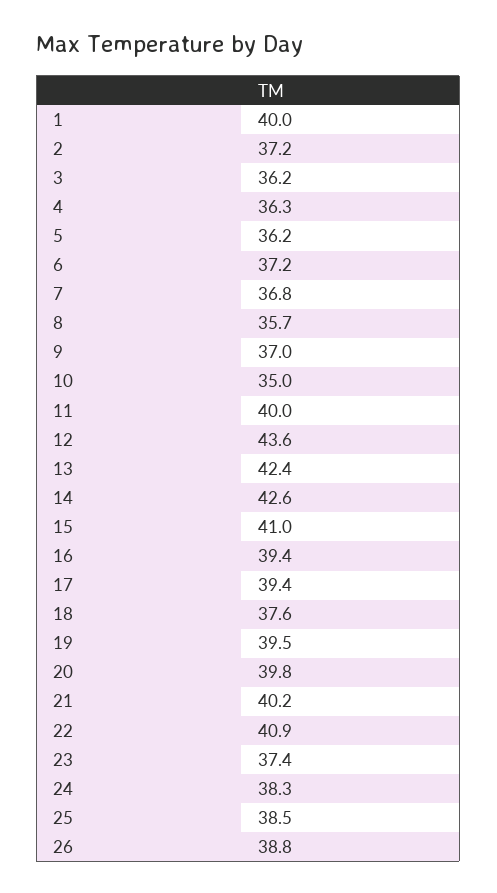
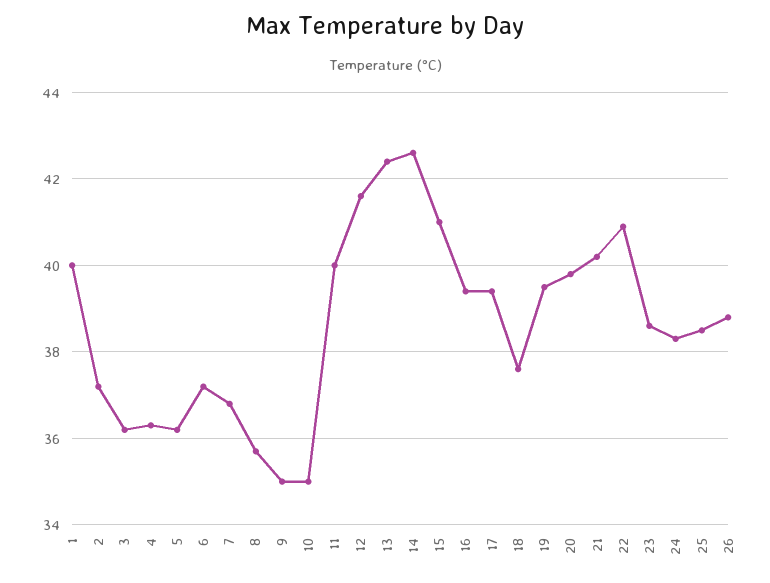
9: 37 -> 35
12: 43.6 -> 41.5
23: 37.4 -> 38.5

